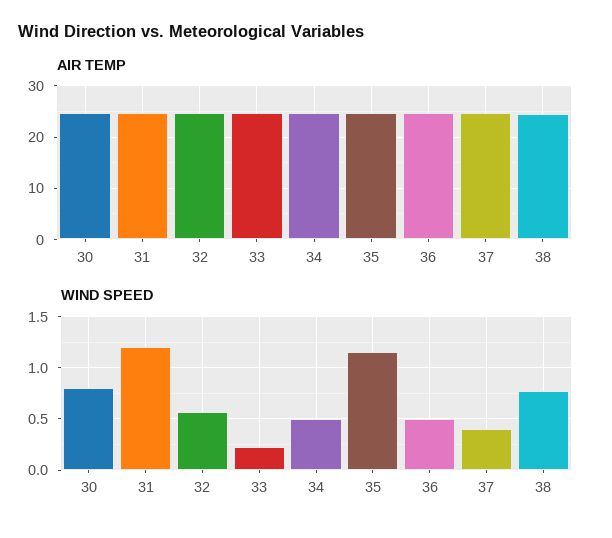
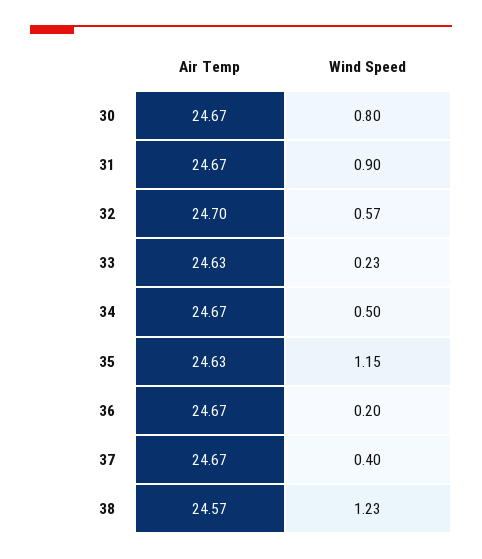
WIND SPEED, 31: 1.2 -> 0.9
WIND SPEED, 36: 0.5 -> 0.2
WIND SPEED, 38: 0.8 -> 1.23

